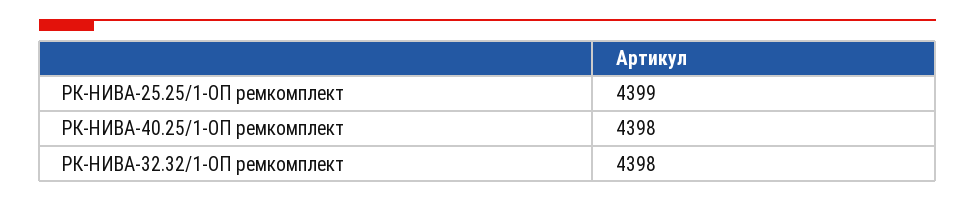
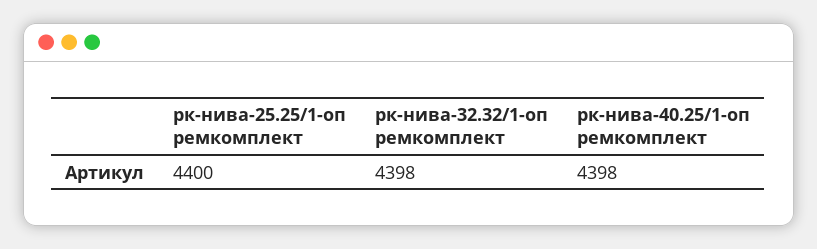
РК-НИВА-25.25/1-ОП ремкомплект: 4399 -> 4400

